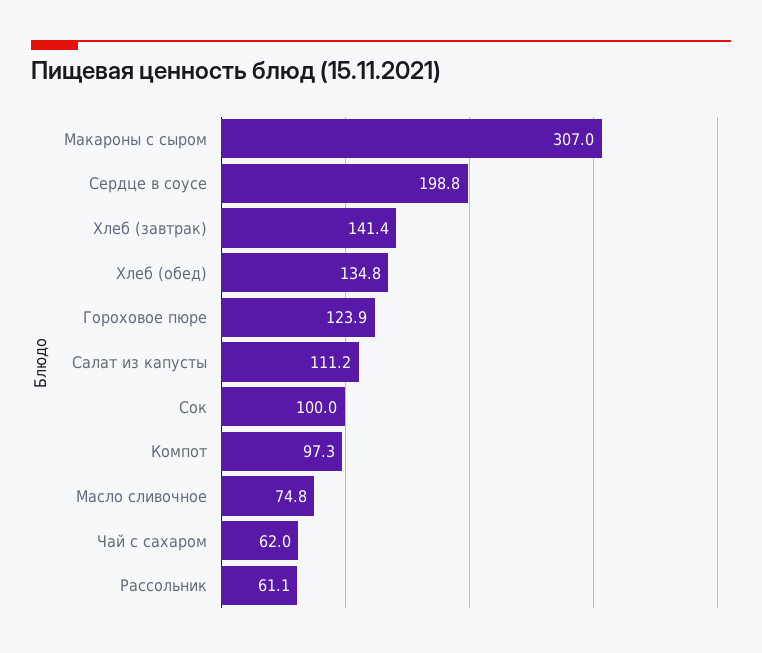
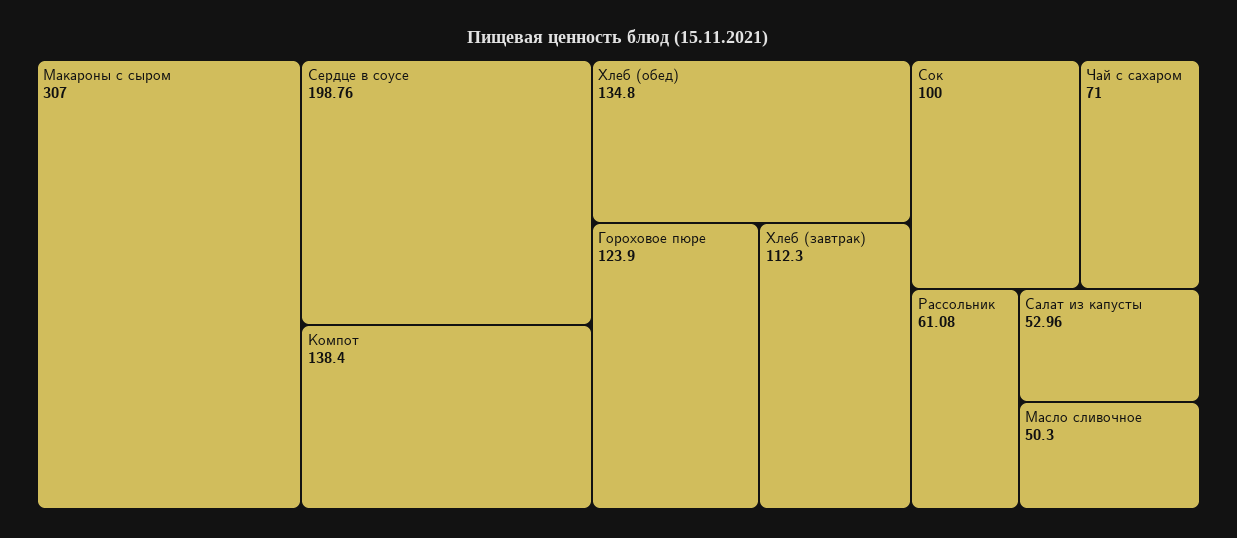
Хлеб (завтрак): 141.4 -> 112.3
Салат из капусты: 111.2 -> 52.96
Компот: 97.3 -> 138.4
Масло сливочное: 74.8 -> 50.3
Чай с сахаром: 62 -> 71

